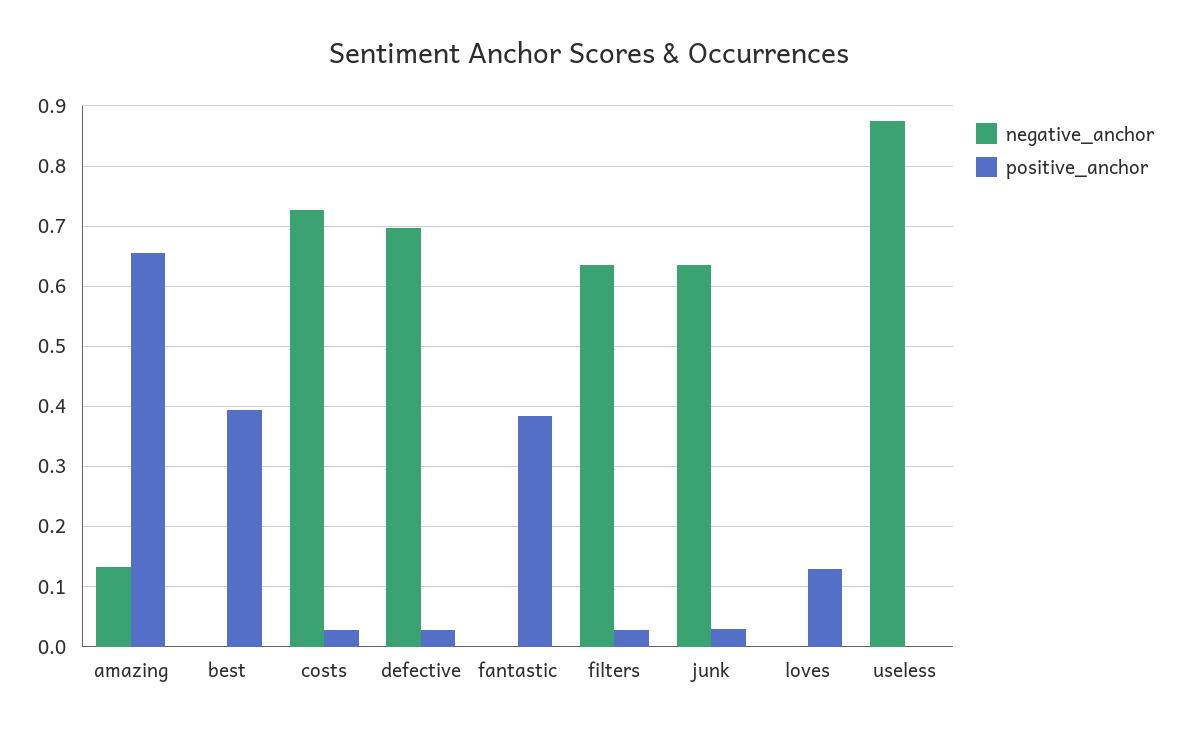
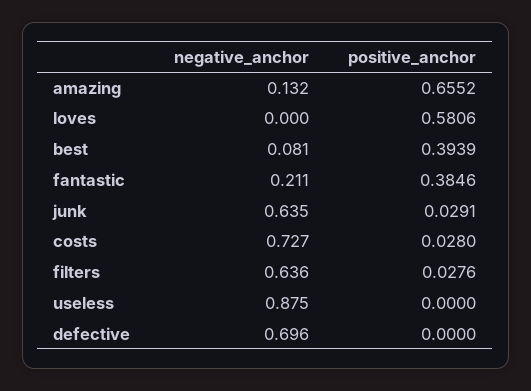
negative_anchor, best: 0 -> 0.081
positive_anchor, defective: 0.03 -> 0
negative_anchor, fantastic: 0 -> 0.211
positive_anchor, loves: 0.13 -> 0.5806

